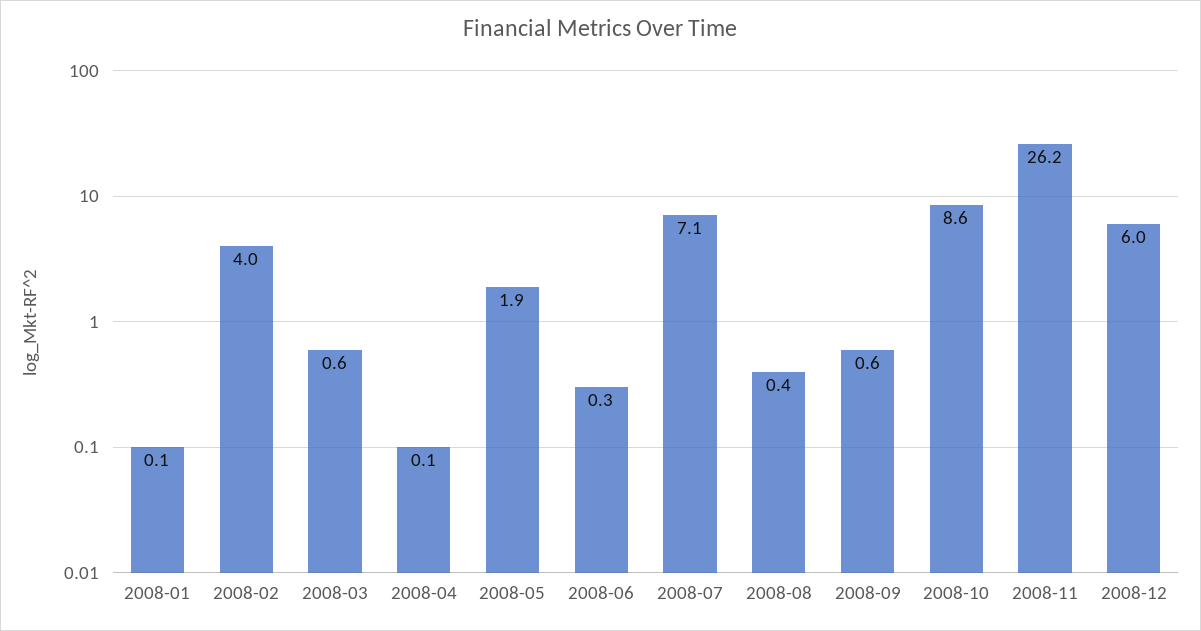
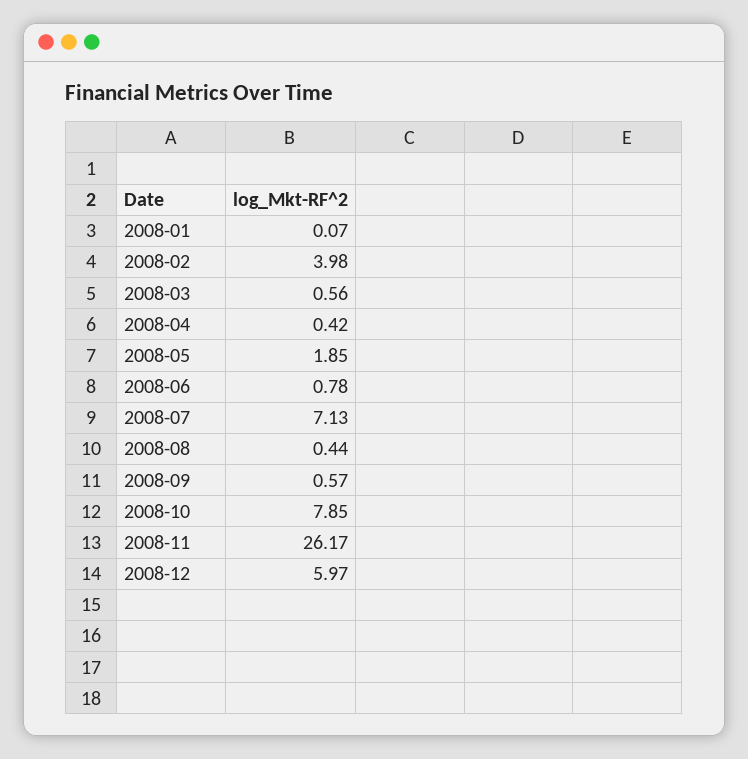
2008-04: 0.1 -> 0.42
2008-06: 0.3 -> 0.78
2008-10: 8.6 -> 7.85

